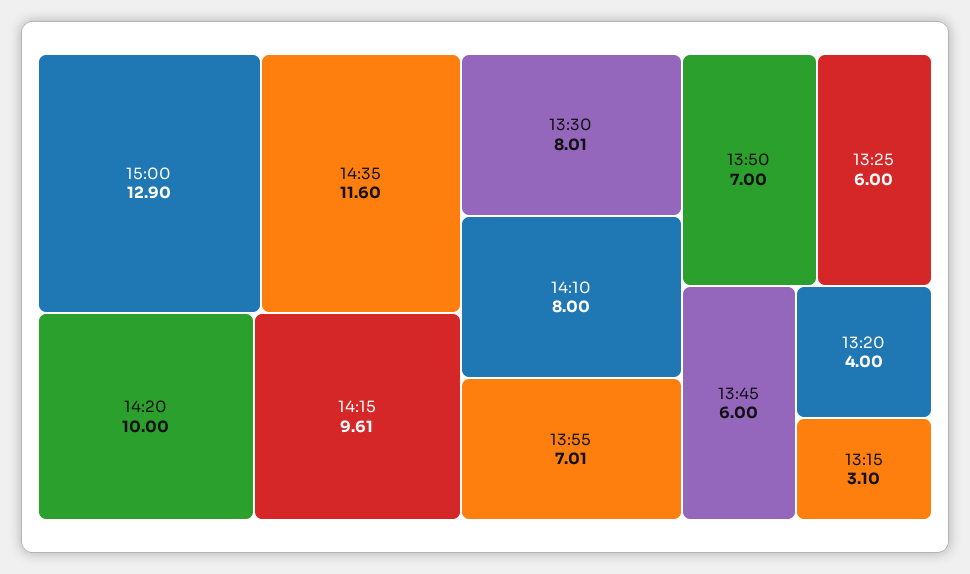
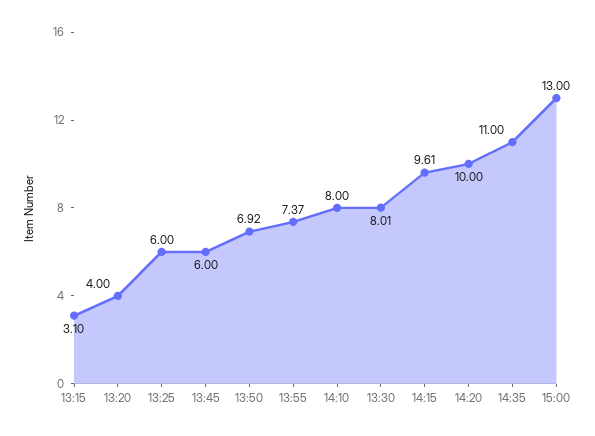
15:00: 12.9 -> 13
14:35: 11.6 -> 11
13:55: 7.01 -> 7.37
13:50: 7 -> 6.92

